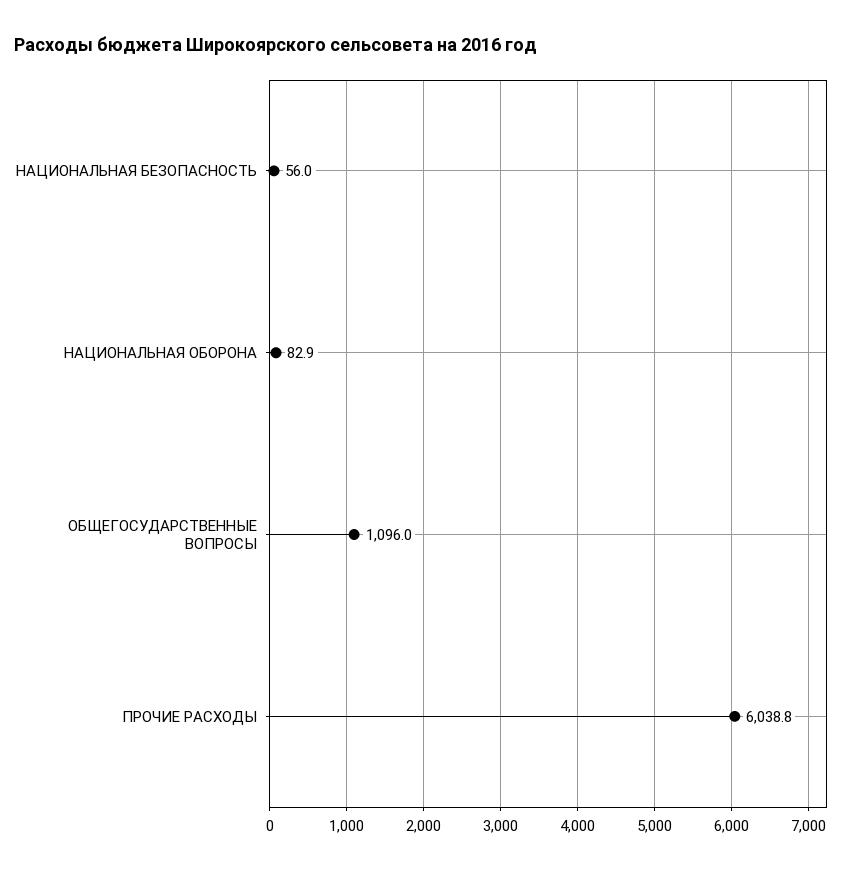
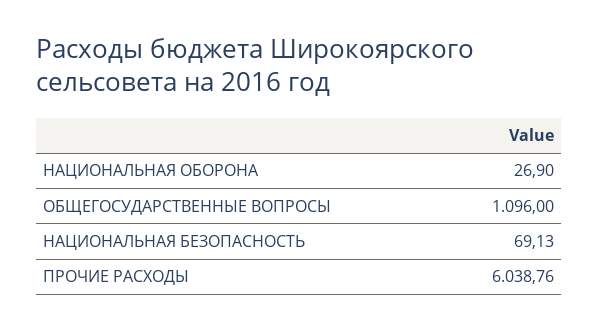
НАЦИОНАЛЬНАЯ БЕЗОПАСНОСТЬ: 56 -> 69.13
НАЦИОНАЛЬНАЯ ОБОРОНА: 82.9 -> 26.9

